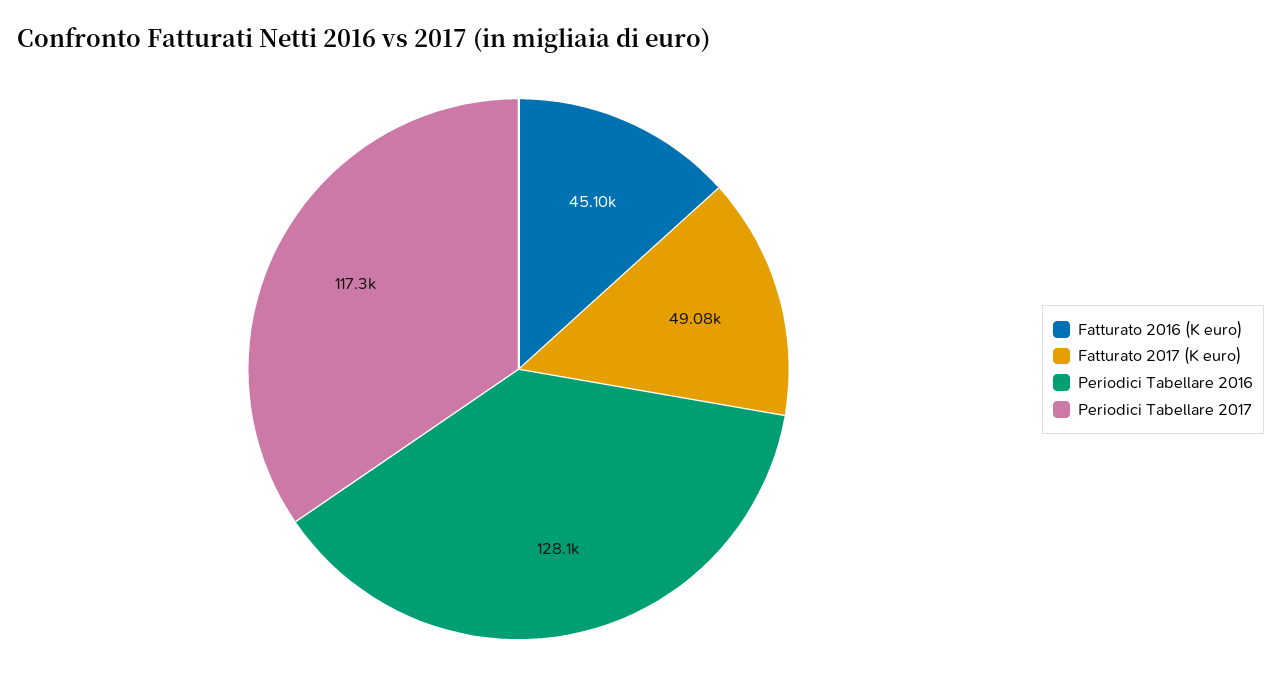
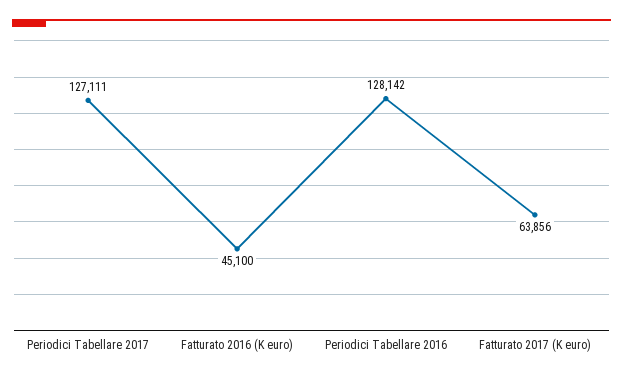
Fatturato 2017 (K euro): 49080 -> 63856
Periodici Tabellare 2017: 117300 -> 127111

